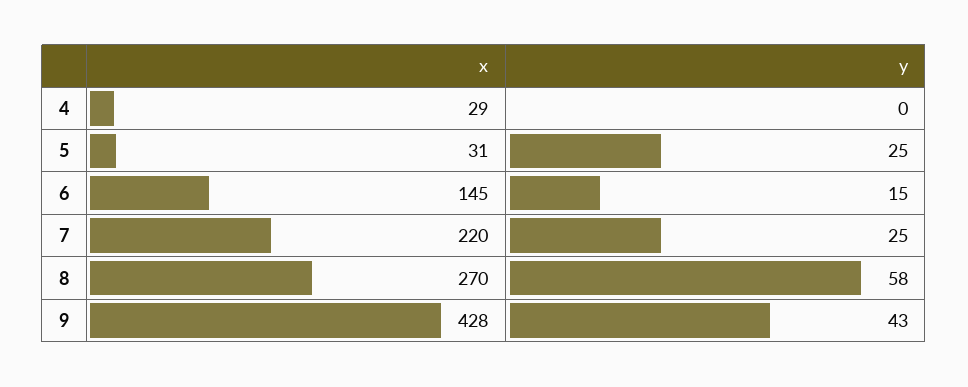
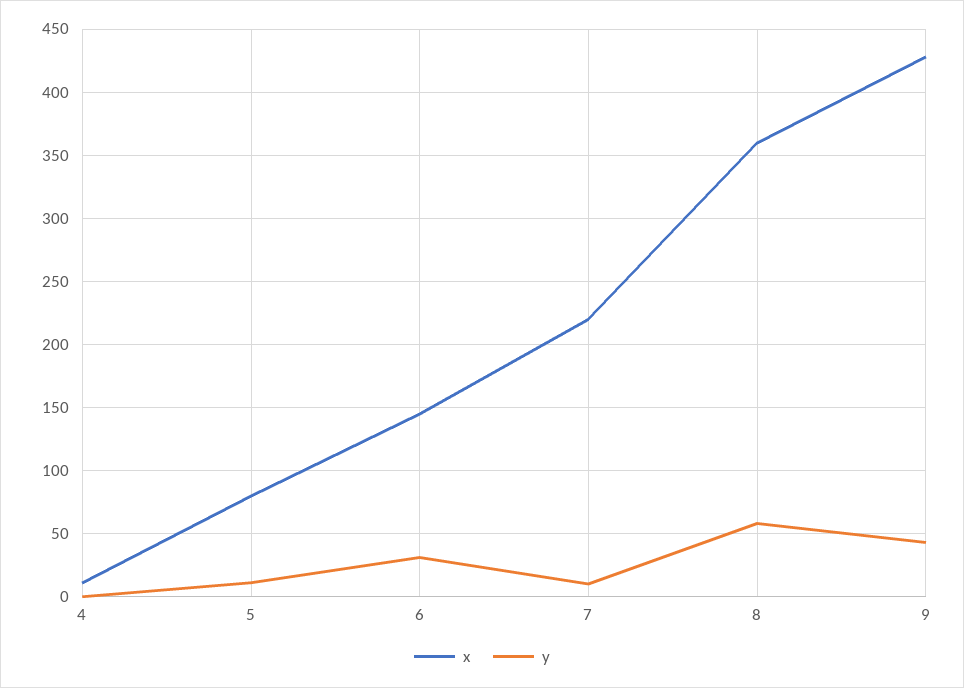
x, 4: 29 -> 10
x, 5: 31 -> 80
y, 5: 25 -> 10
y, 6: 15 -> 30
y, 7: 25 -> 10
x, 8: 270 -> 360

